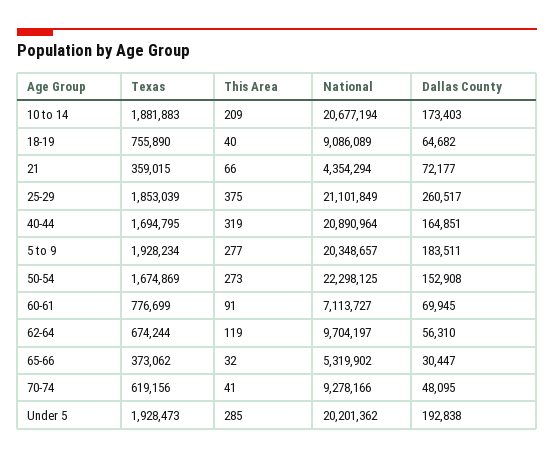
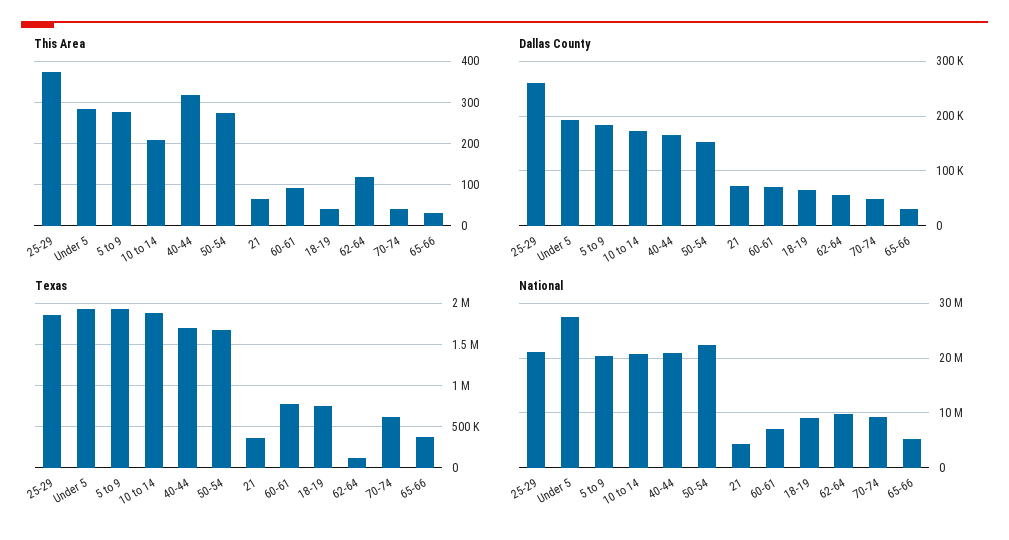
Texas, 62-64: 674244 -> 100000
National, Under 5: 20201362 -> 28000000

